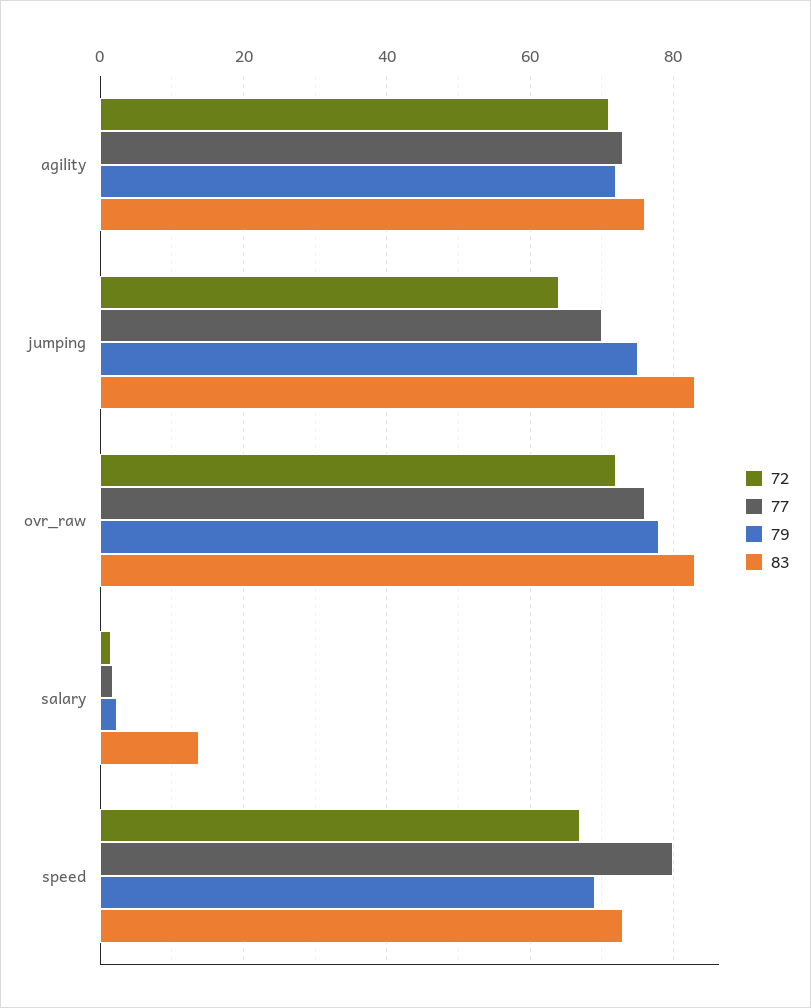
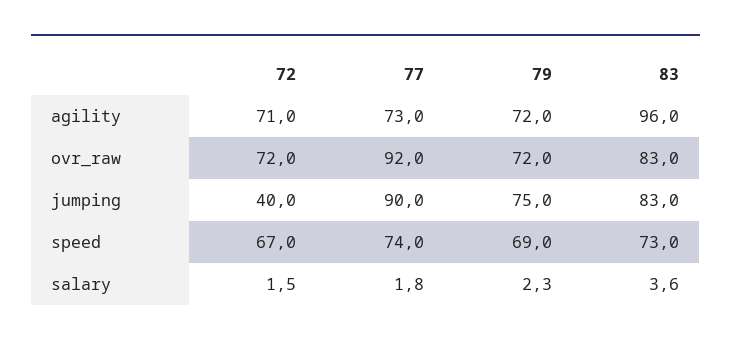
83, agility: 76 -> 96
72, jumping: 64 -> 40
77, jumping: 70 -> 90
77, ovr_raw: 76 -> 92
79, ovr_raw: 78 -> 72
83, salary: 14 -> 3.6
77, speed: 80 -> 74

